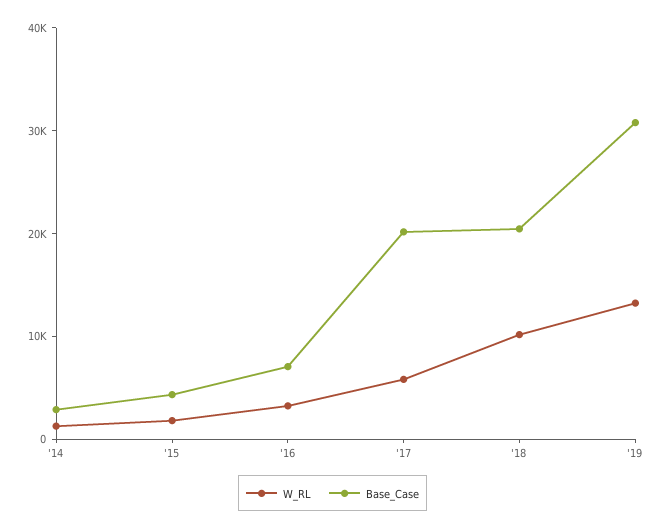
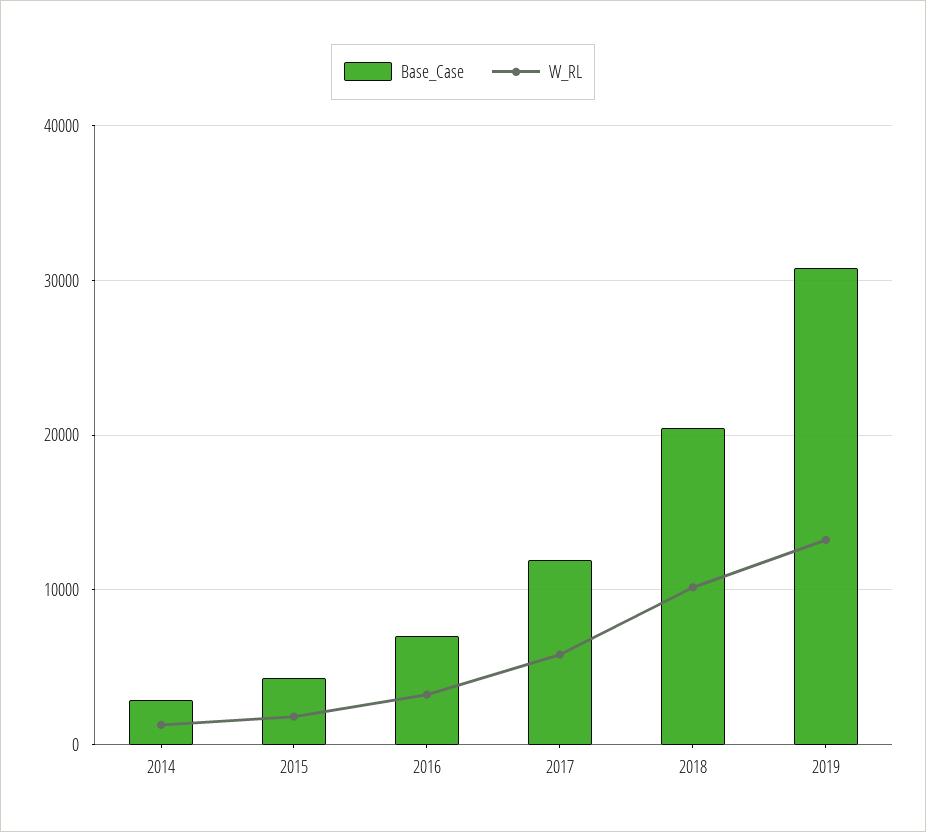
Base_Case, '17: 20000 -> 12000

